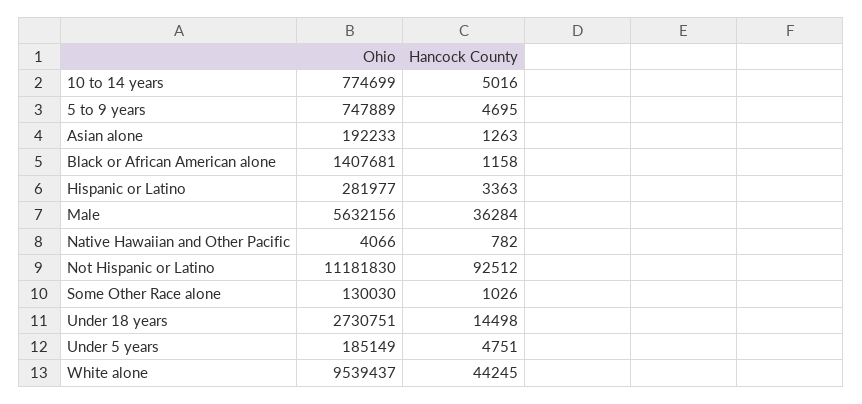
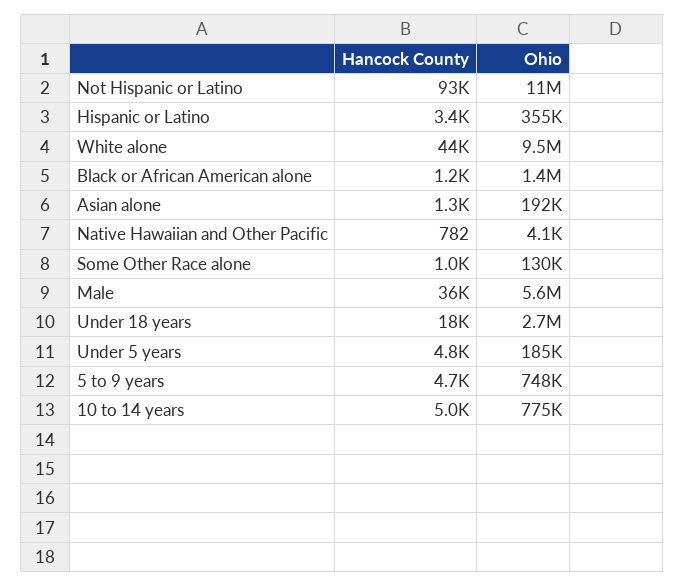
Ohio, Hispanic or Latino: 281977 -> 355000
Hancock County, Under 18 years: 14498 -> 18000

